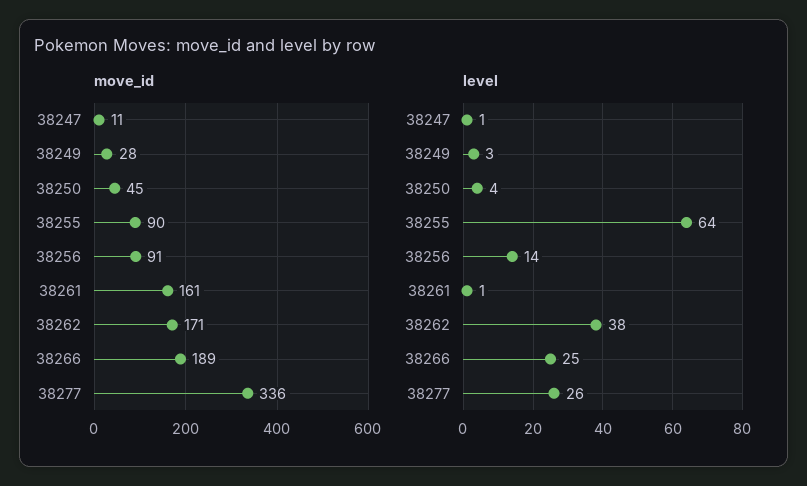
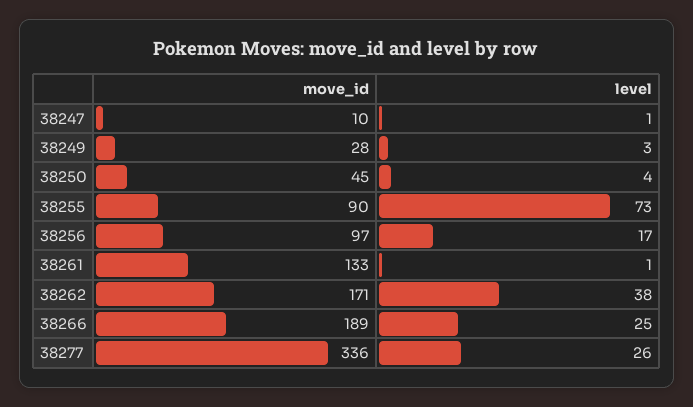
move_id, 38247: 11 -> 10
move_id, 38256: 91 -> 97
move_id, 38261: 161 -> 133
level, 38255: 64 -> 73
level, 38256: 14 -> 17

